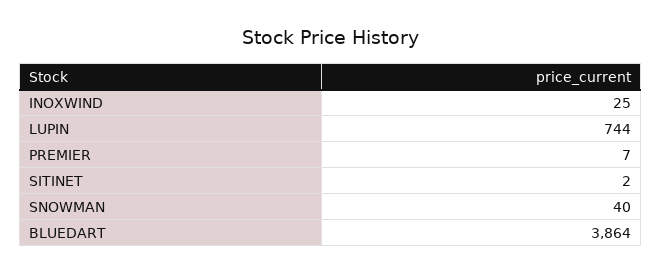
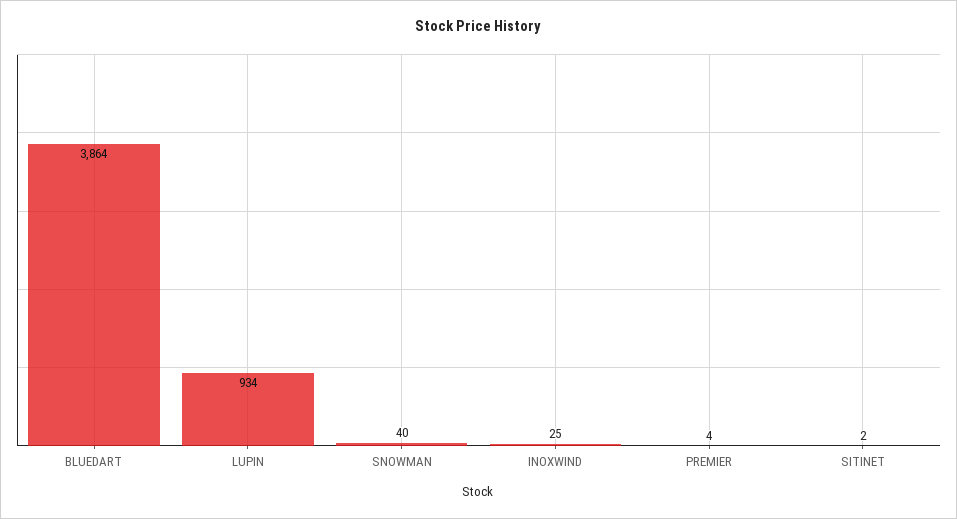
LUPIN: 744 -> 934
PREMIER: 7 -> 4

